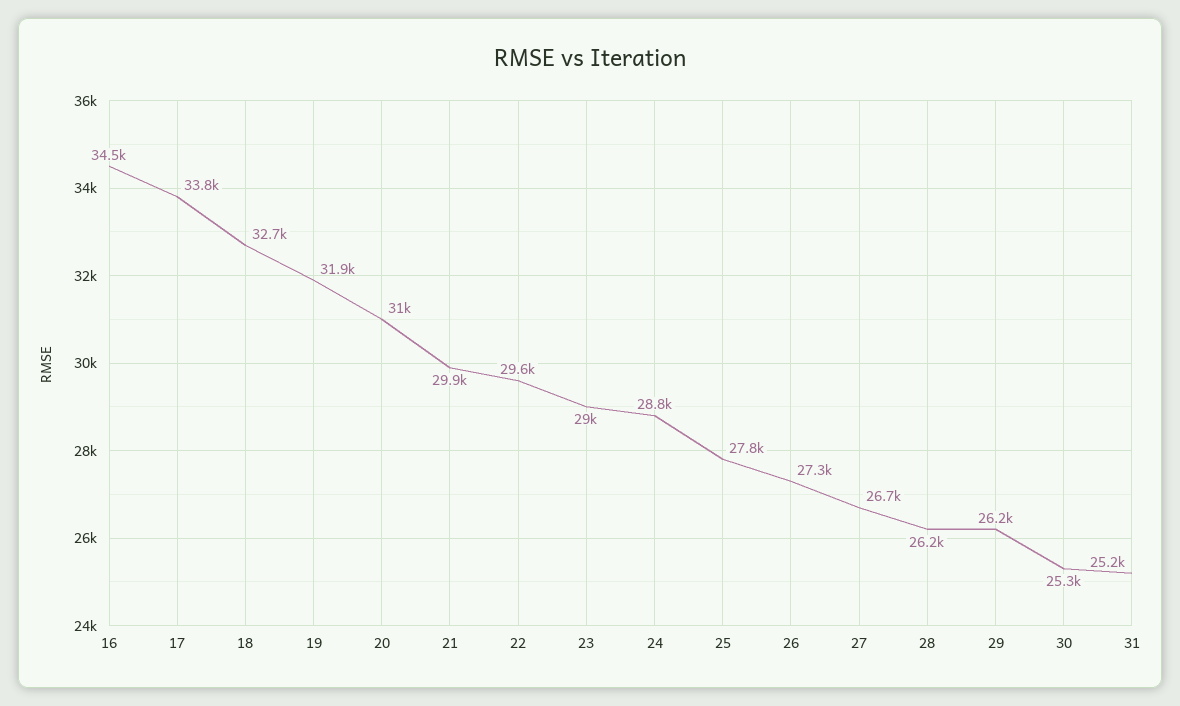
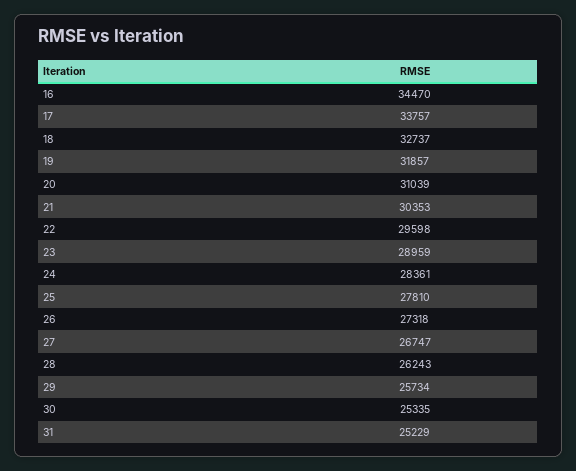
21: 29900 -> 30353
24: 28800 -> 28361
29: 26200 -> 25734

